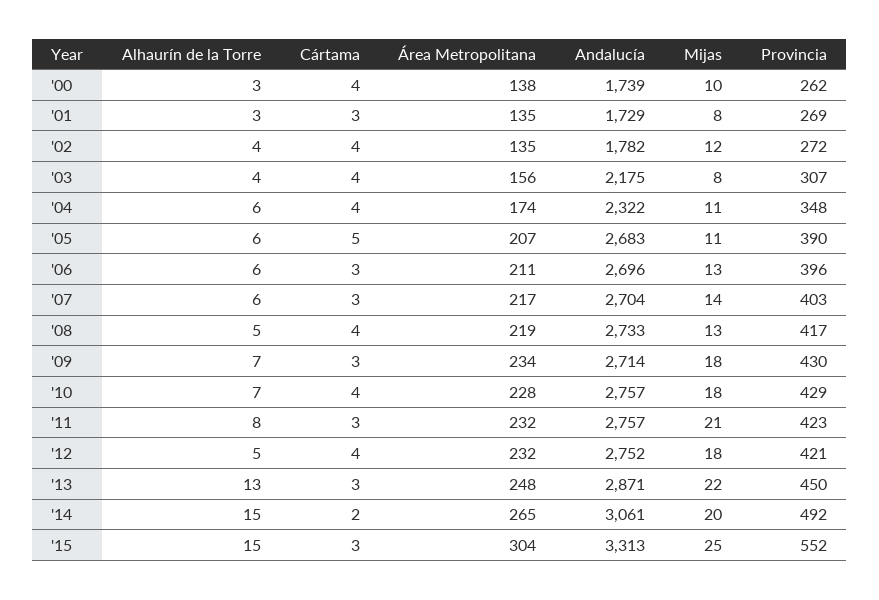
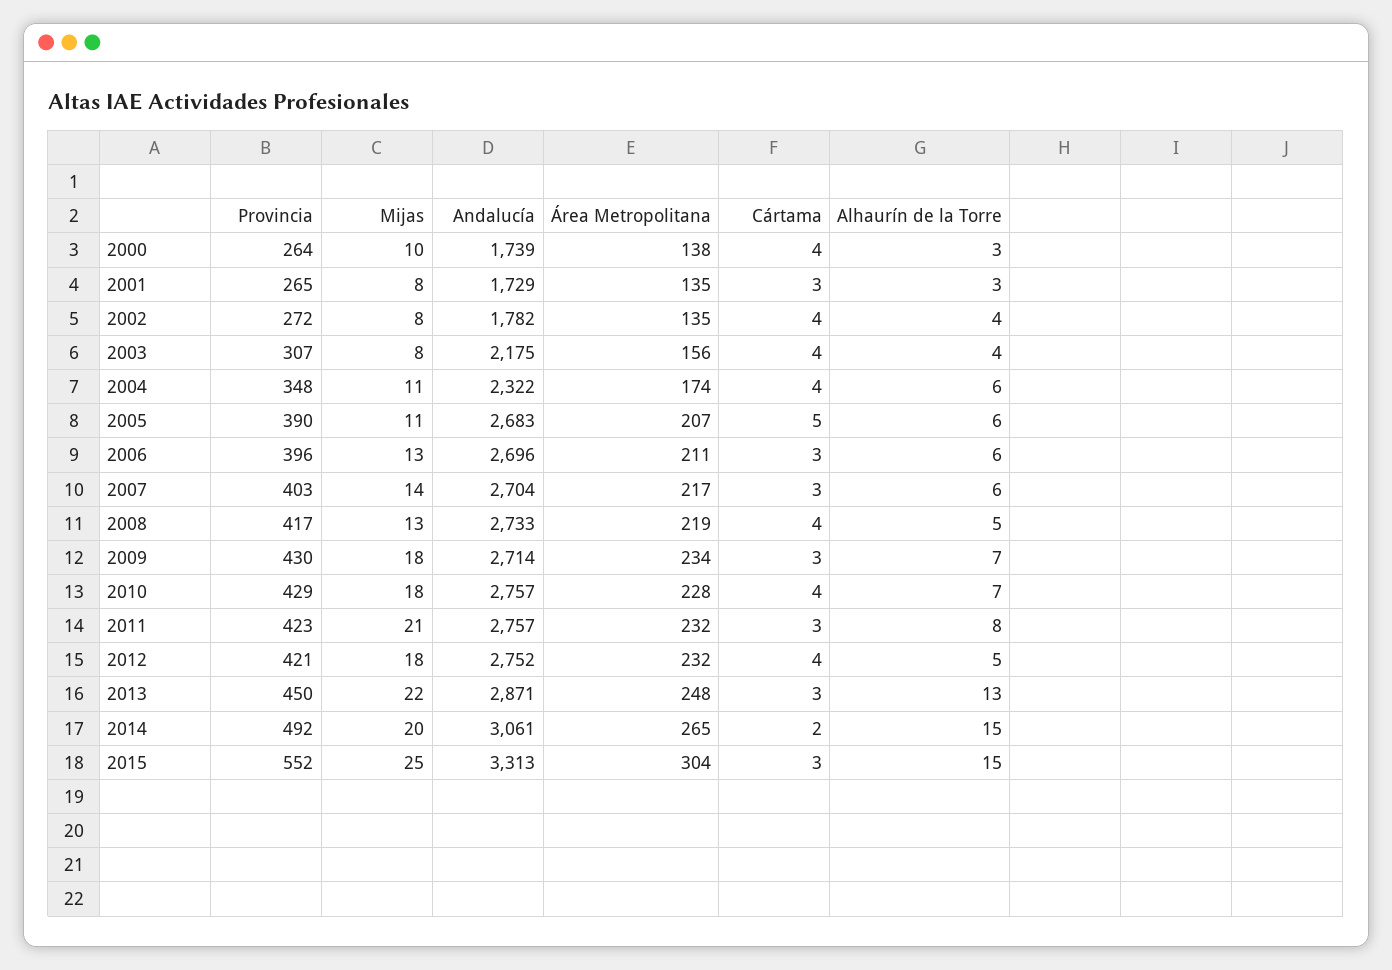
Provincia, '00: 262 -> 264
Provincia, '01: 269 -> 265
Mijas, '02: 12 -> 8

